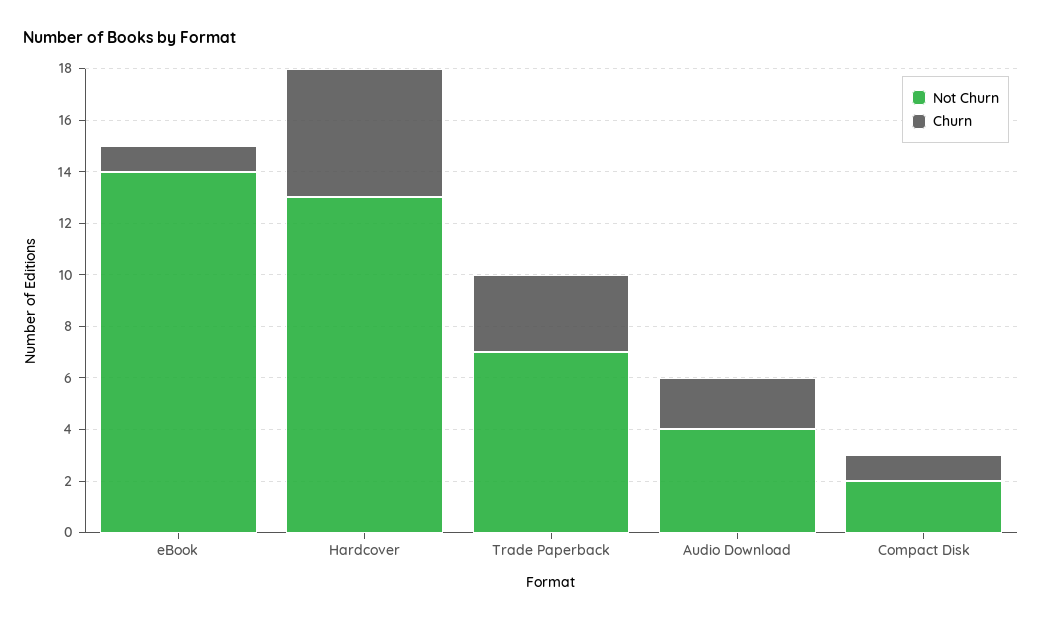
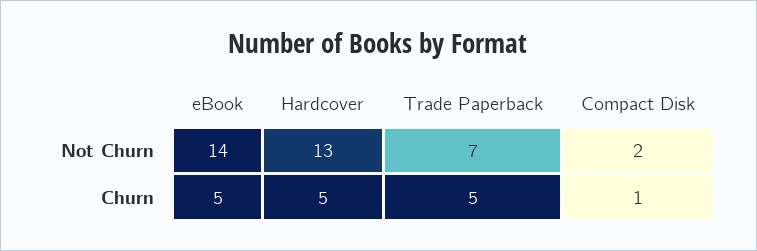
Churn, eBook: 1 -> 5
Churn, Trade Paperback: 3 -> 5
Not Churn, Audio Download: 4 -> none
Churn, Audio Download: 2 -> none

